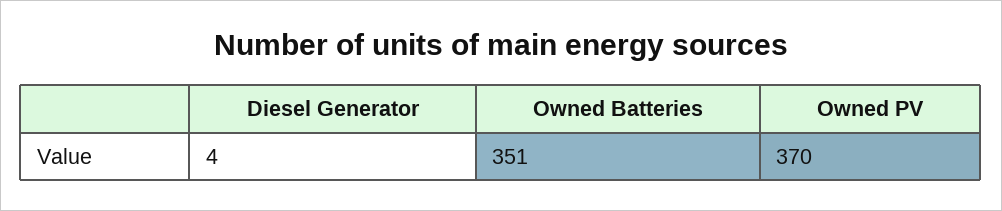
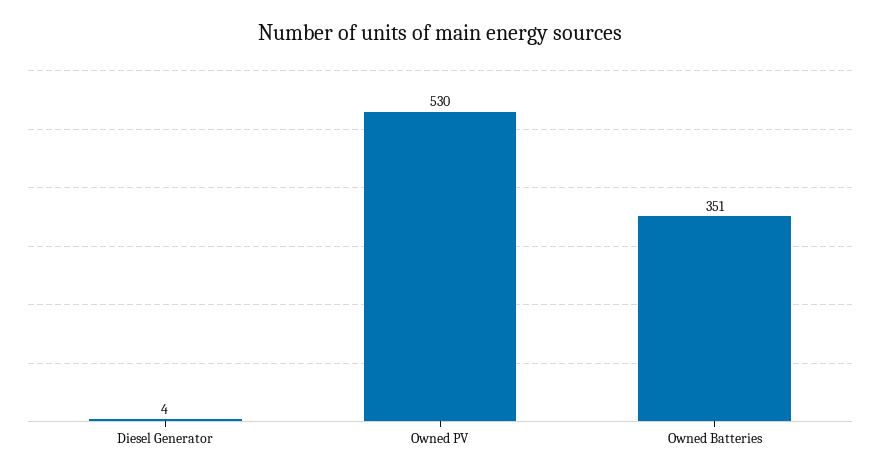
Owned PV: 370 -> 530

